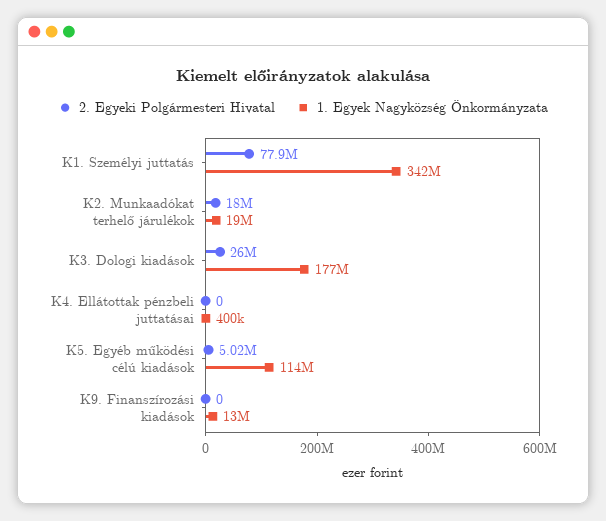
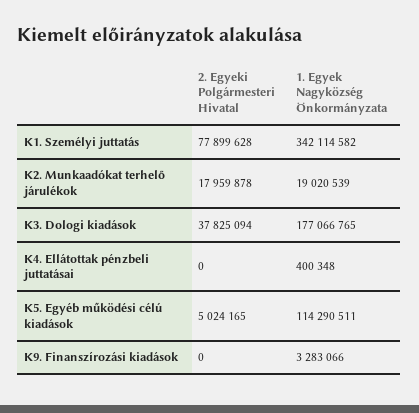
2. Egyeki Polgármesteri Hivatal, K3. Dologi kiadások: 26000000 -> 37825094
1. Egyek Nagyközség Önkormányzata, K9. Finanszírozási kiadások: 13000000 -> 3283066

